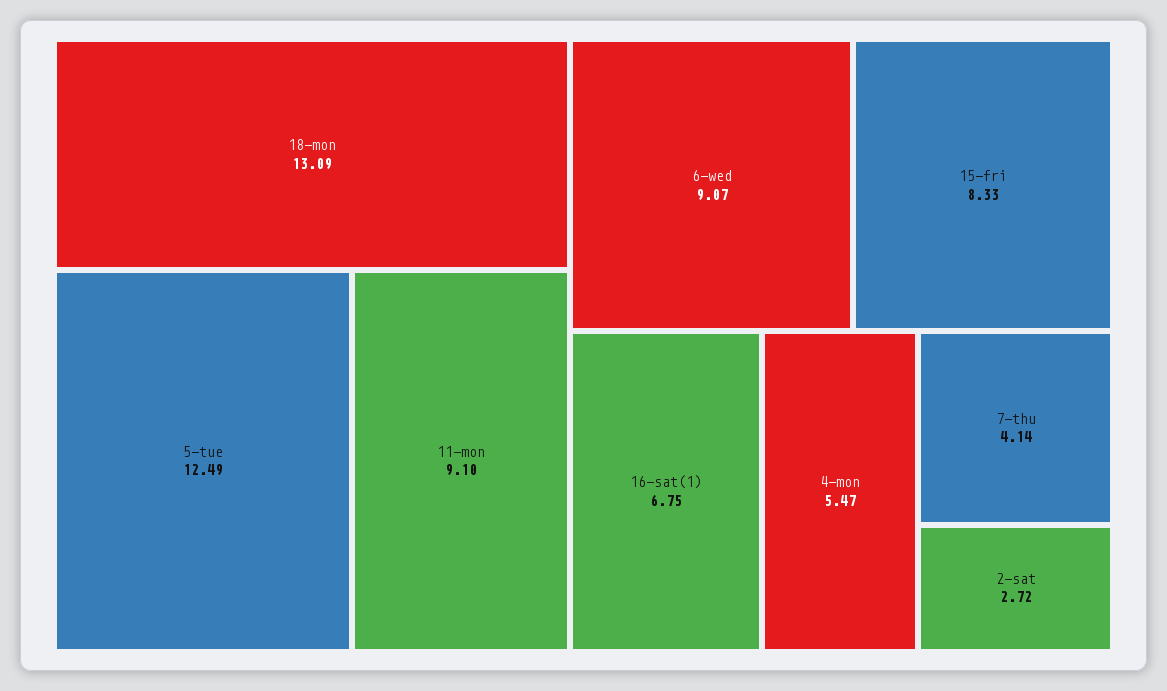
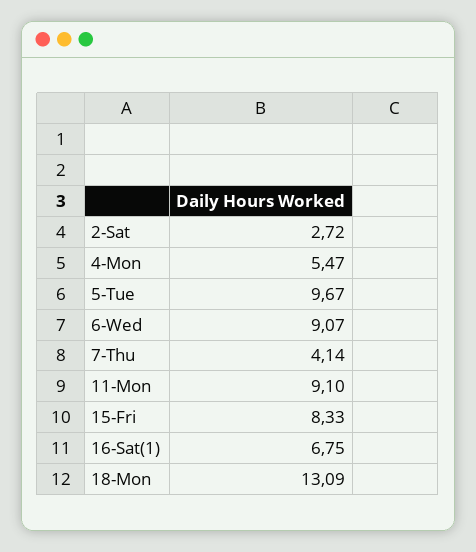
5-tue: 12.49 -> 9.67

